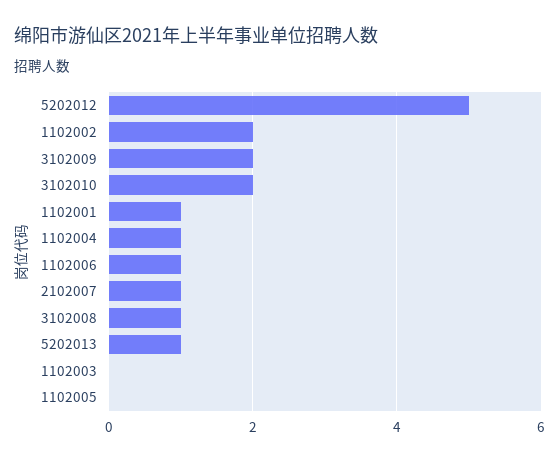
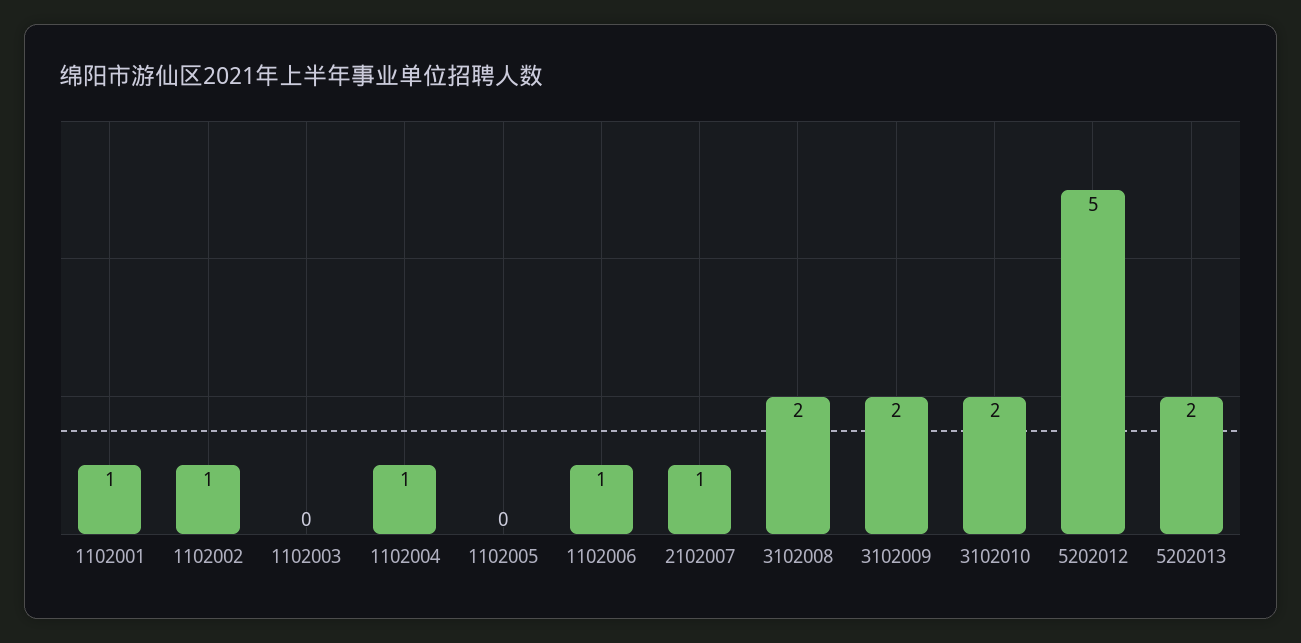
1102002: 2 -> 1
3102008: 1 -> 2
5202013: 1 -> 2

